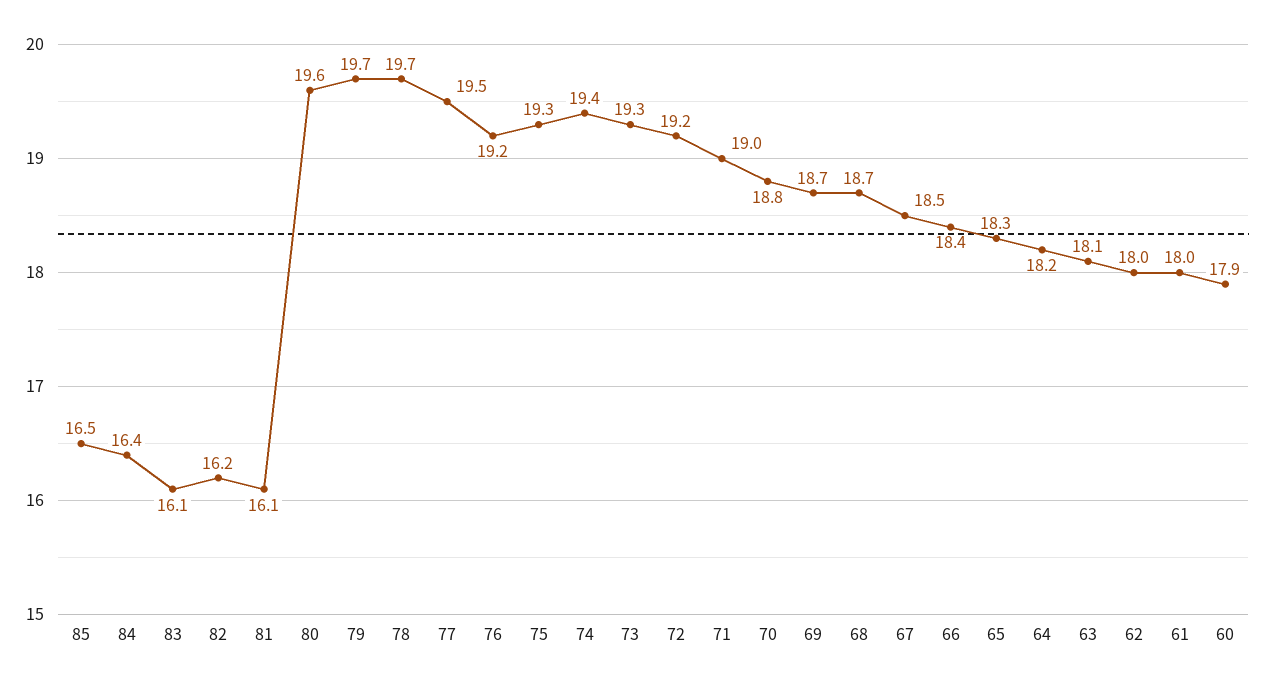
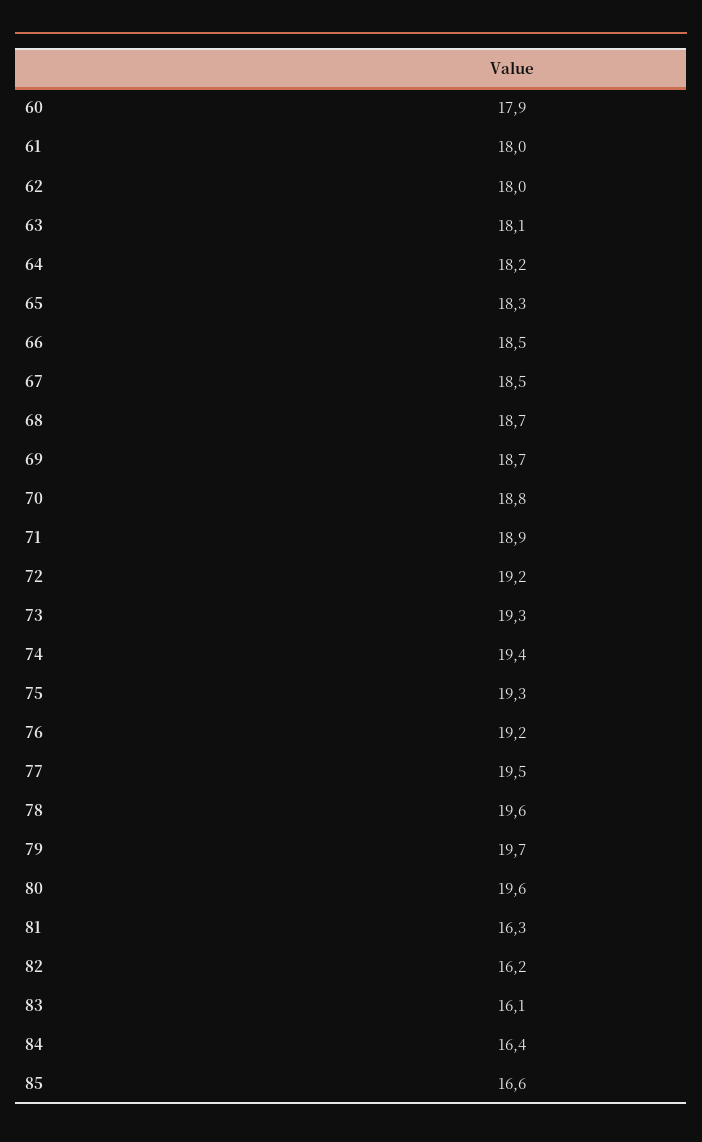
85: 16.5 -> 16.6
81: 16.1 -> 16.3
78: 19.7 -> 19.6
71: 19 -> 18.9
66: 18.4 -> 18.5

